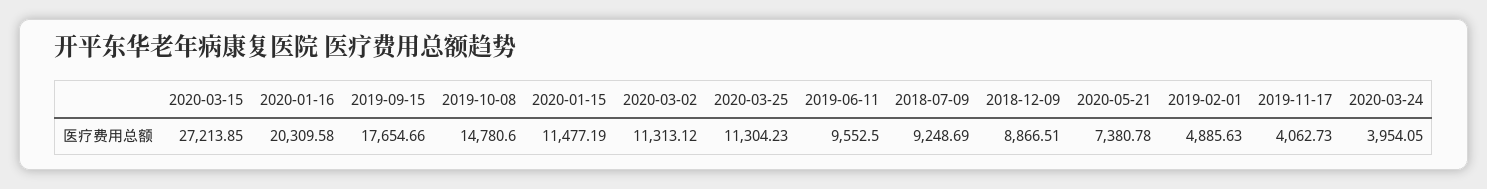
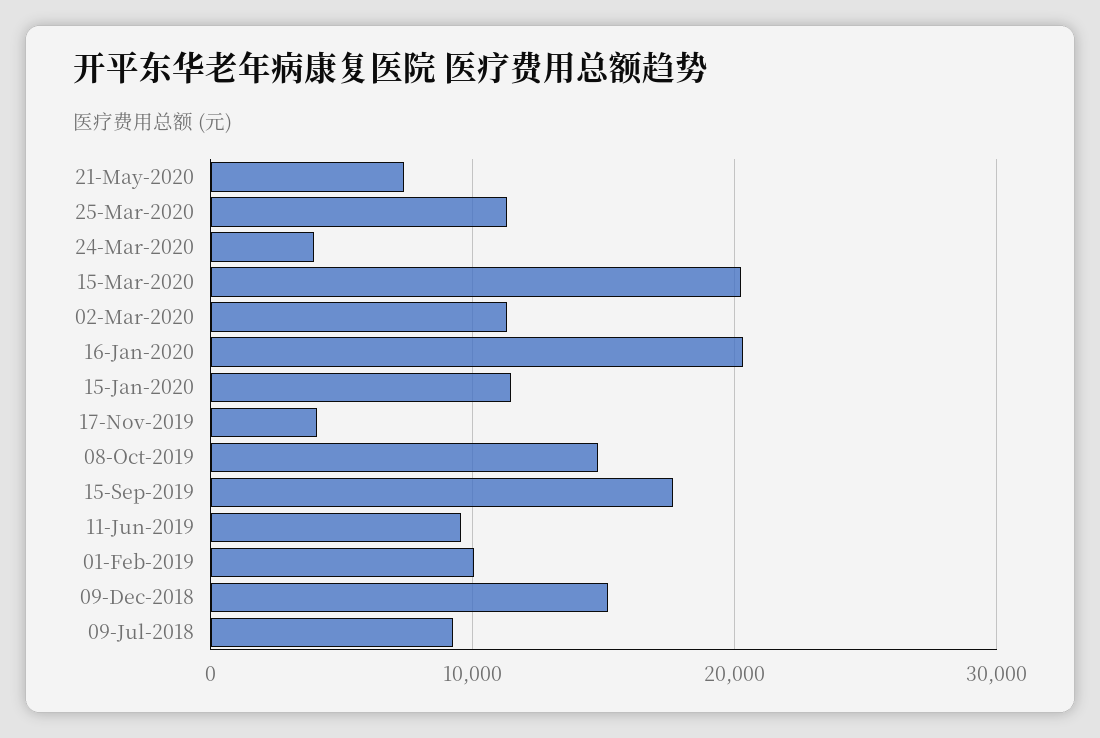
2020-03-15: 27213.85 -> 20000
2018-12-09: 8866.51 -> 15000
2019-02-01: 4885.63 -> 10000

